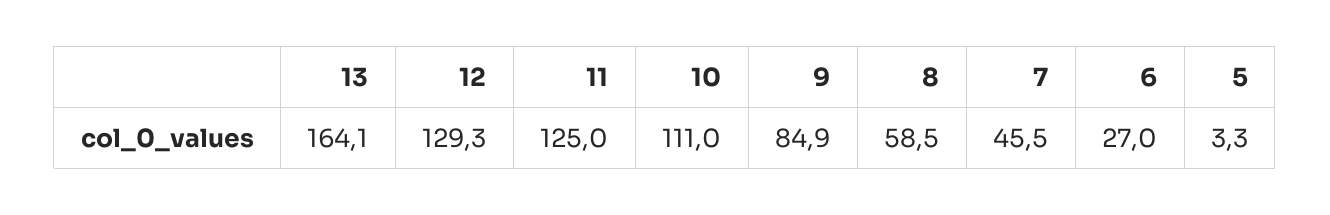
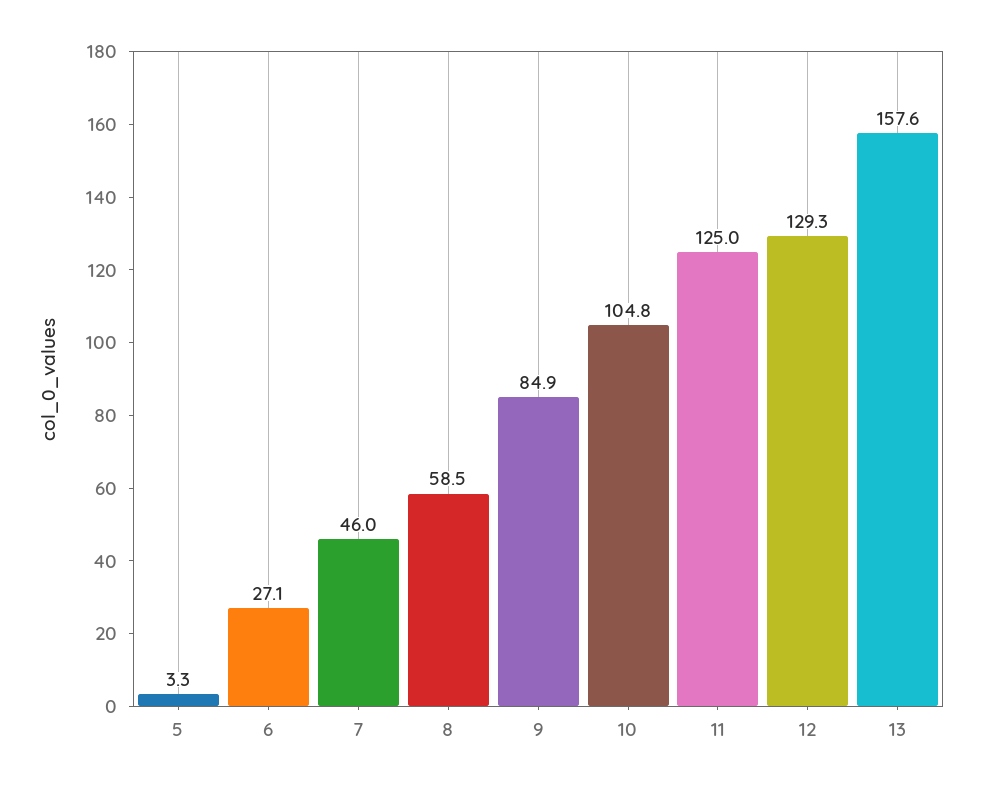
13: 164.1 -> 157.6
10: 111 -> 104.8
7: 45.5 -> 46
6: 27 -> 27.1

